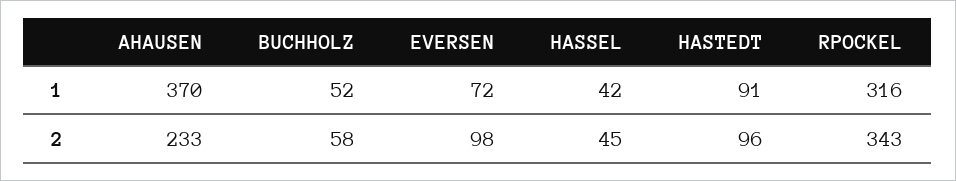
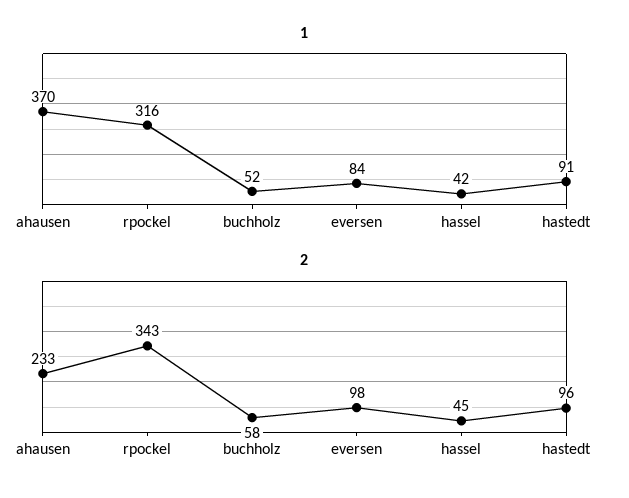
1, EVERSEN: 72 -> 84

